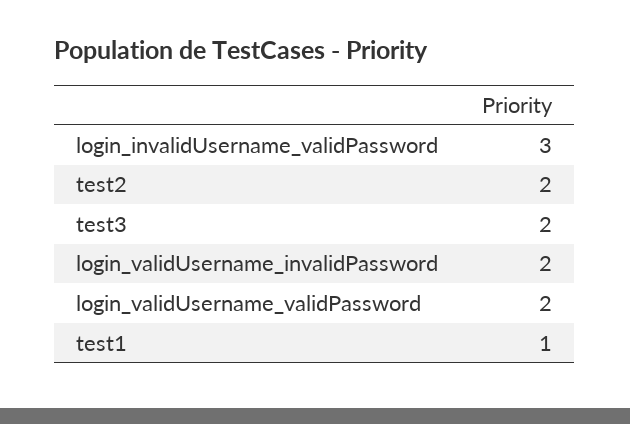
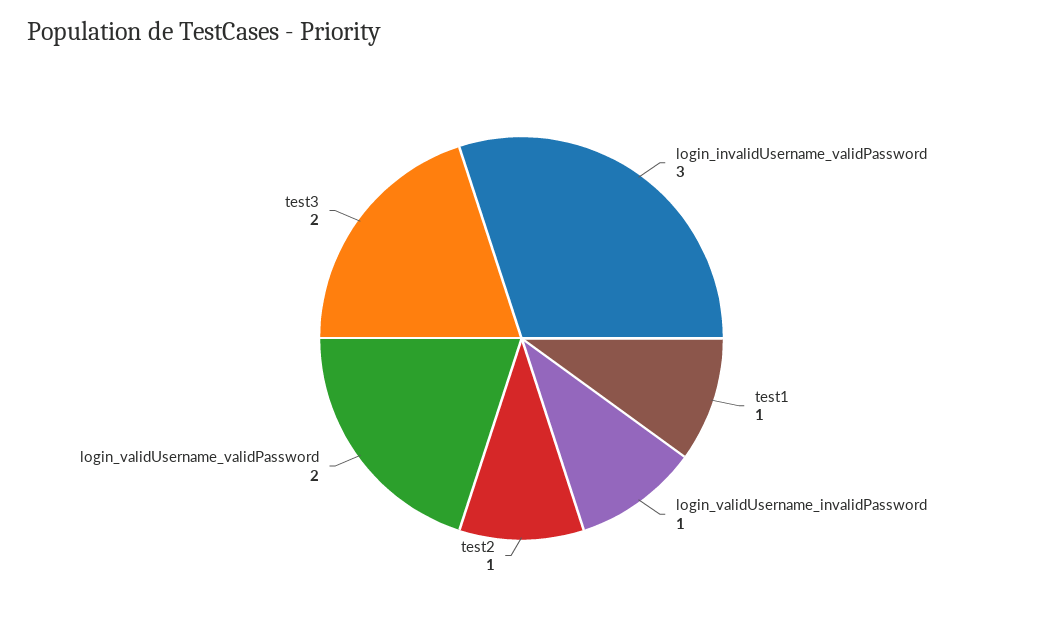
test2: 2 -> 1
login_validUsername_invalidPassword: 2 -> 1

